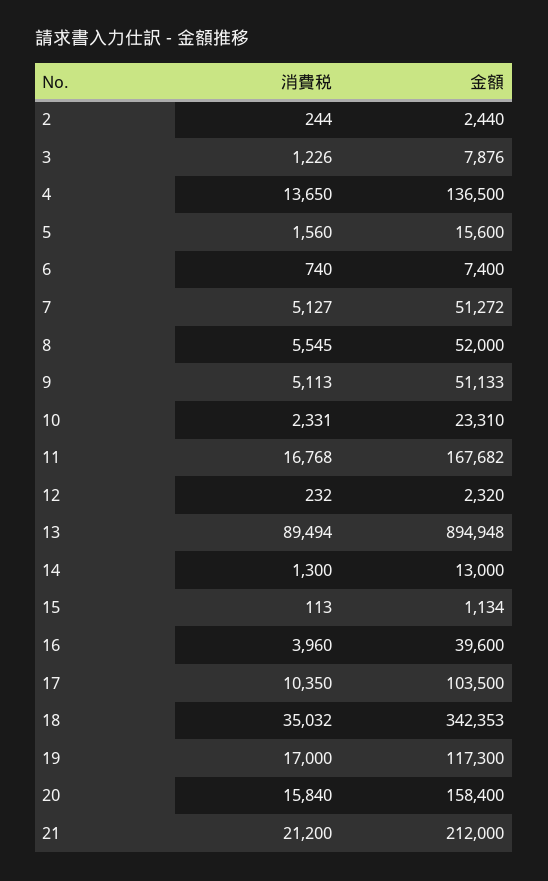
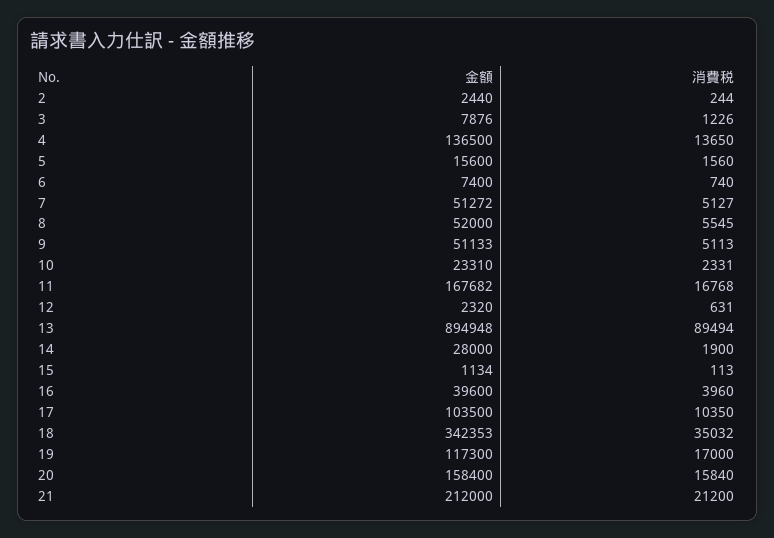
消費税, 12: 232 -> 631
消費税, 14: 1300 -> 1900
金額, 14: 13000 -> 28000

